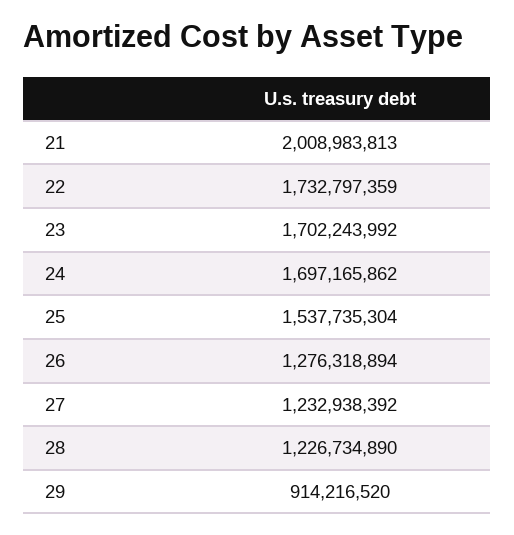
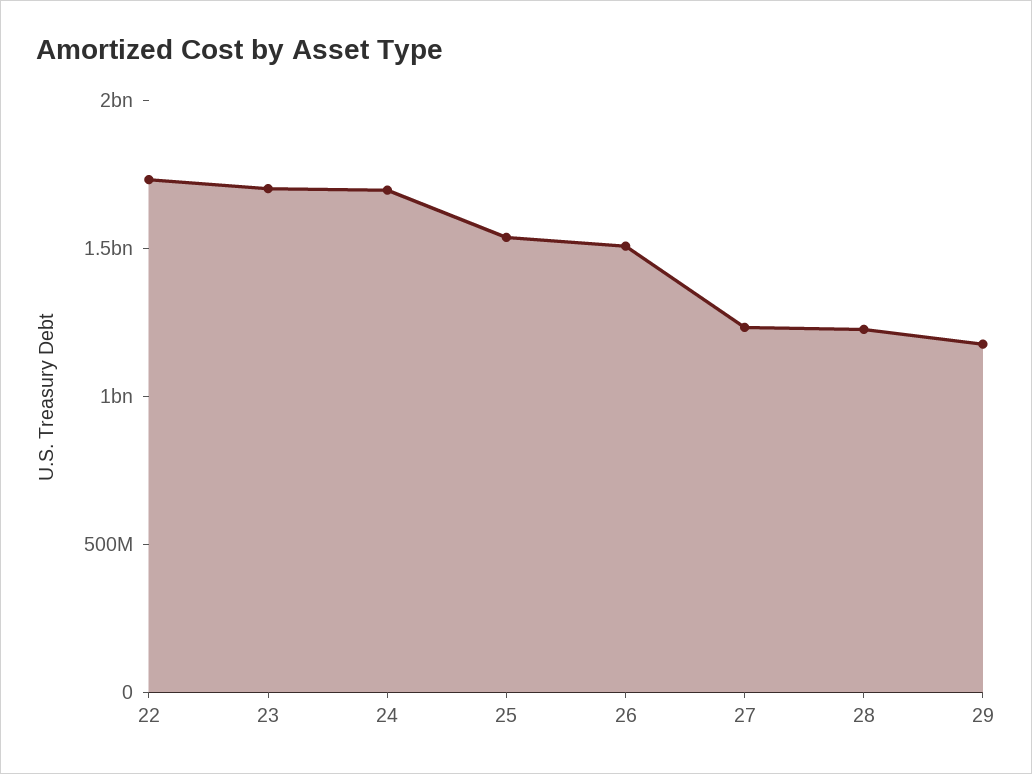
21: 2008983813 -> none
26: 1276318894 -> 1500000000
29: 914216520 -> 1200000000

